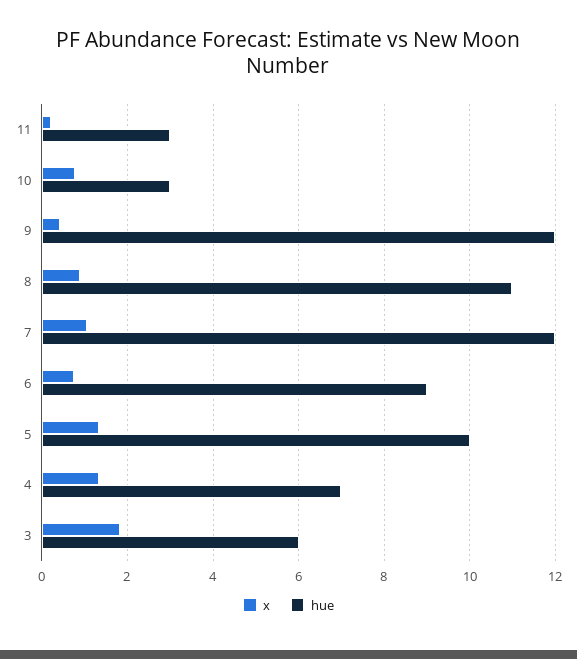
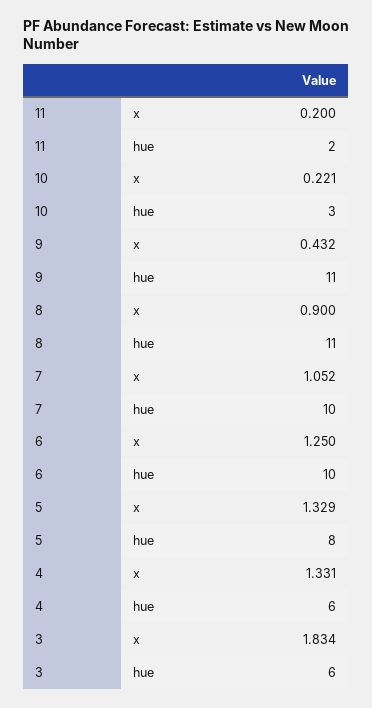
hue, 11: 3 -> 2
x, 10: 0.8 -> 0.221
hue, 9: 12 -> 11
hue, 7: 12 -> 10
x, 6: 0.8 -> 1.25
hue, 6: 9 -> 10
hue, 5: 10 -> 8
hue, 4: 7 -> 6

